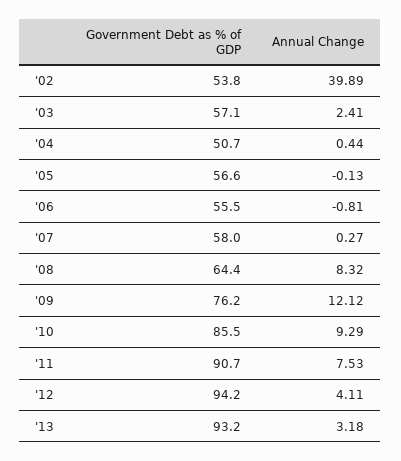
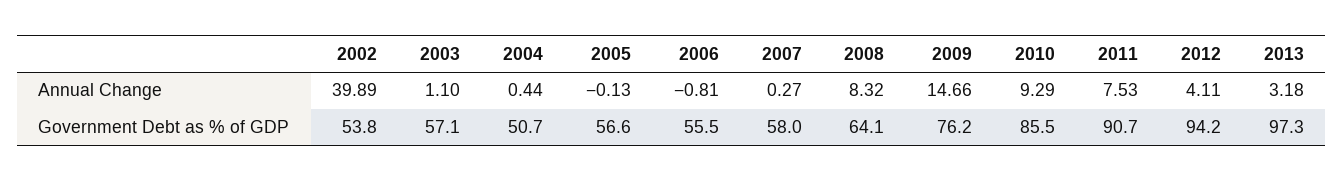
Annual Change, '03: 2.41 -> 1.1
Government Debt as % of GDP, '08: 64.4 -> 64.1
Annual Change, '09: 12.12 -> 14.66
Government Debt as % of GDP, '13: 93.2 -> 97.3

